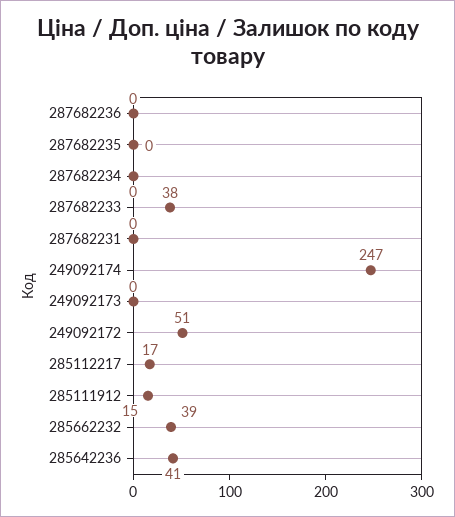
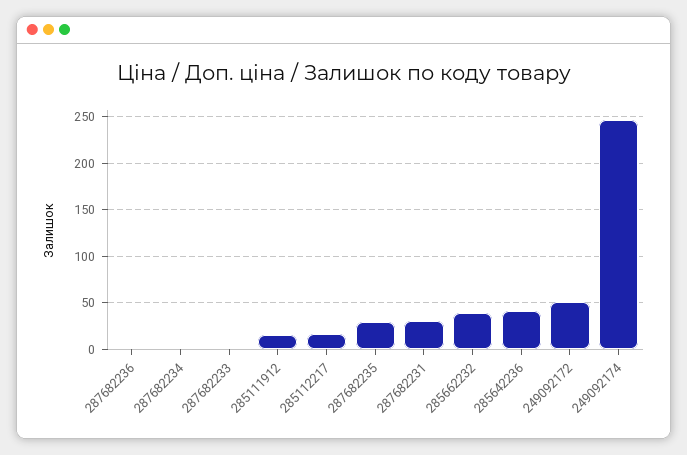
287682235: 0 -> 30
287682233: 38 -> 0
287682231: 0 -> 30
249092173: 0 -> none

